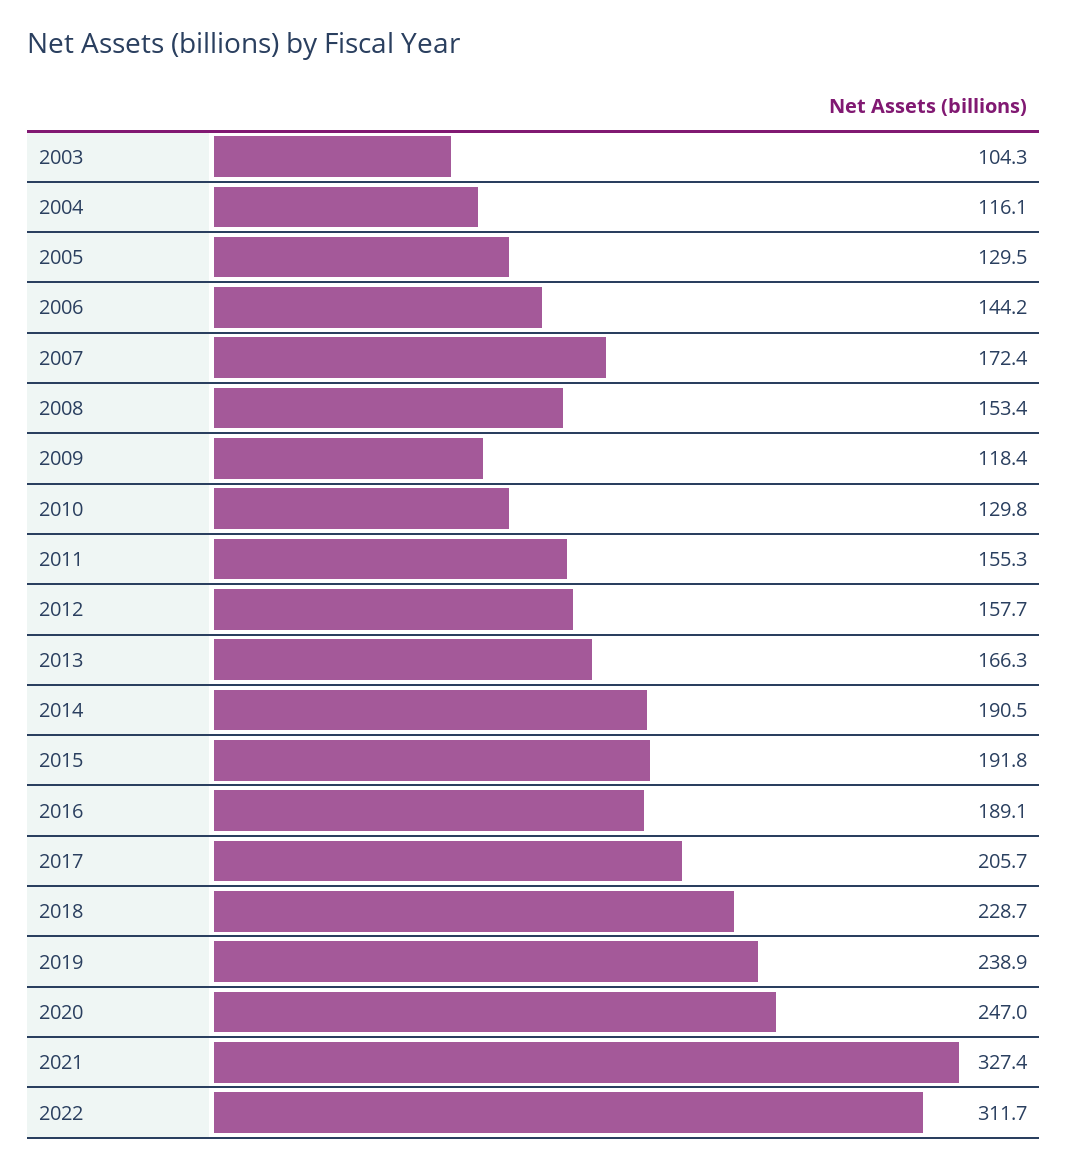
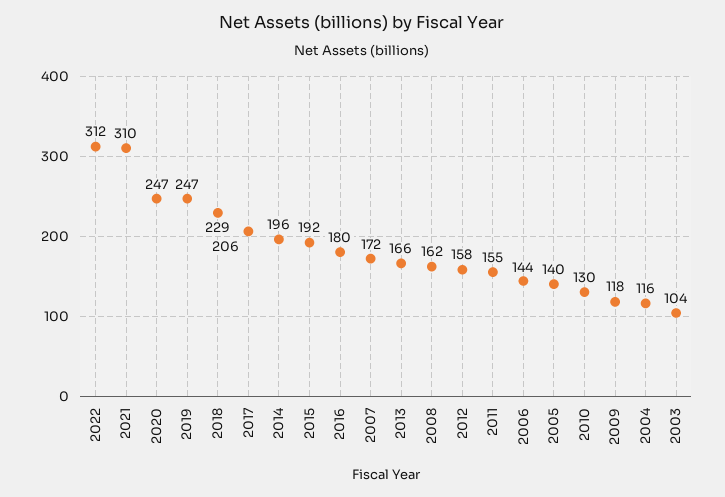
2005: 129.5 -> 140
2008: 153.4 -> 162
2014: 190.5 -> 196
2016: 189.1 -> 180
2019: 238.9 -> 247
2021: 327.4 -> 310

